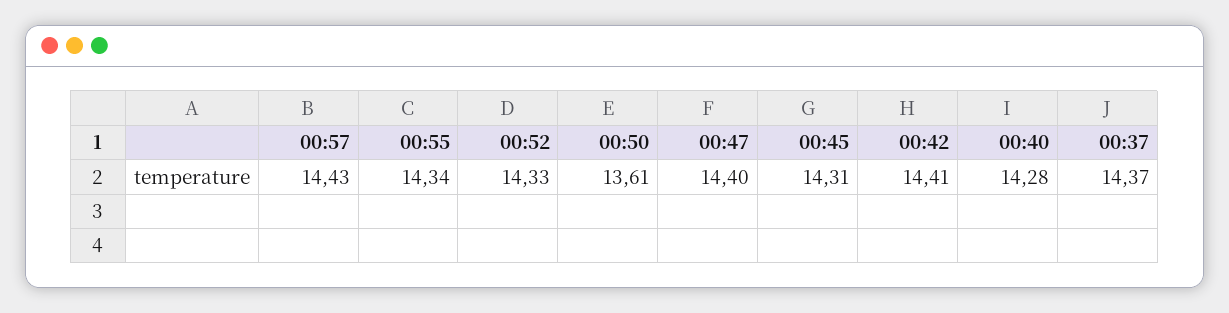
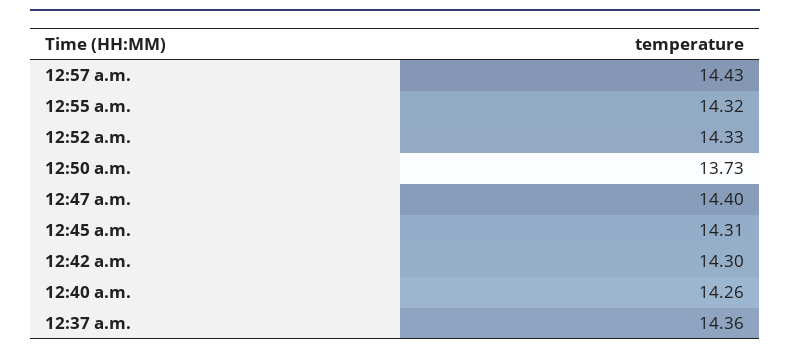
00:55: 14.34 -> 14.32
00:50: 13.61 -> 13.73
00:42: 14.41 -> 14.3
00:40: 14.28 -> 14.26
00:37: 14.37 -> 14.36

